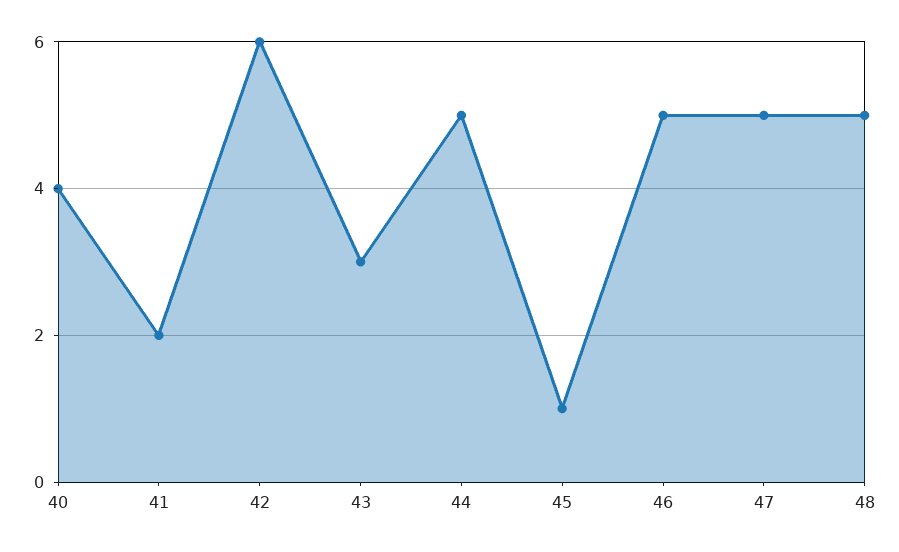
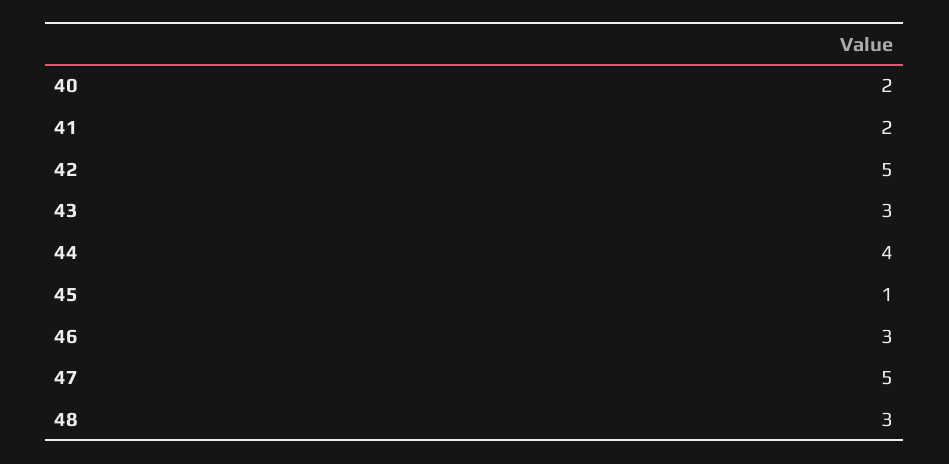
40: 4 -> 2
42: 6 -> 5
44: 5 -> 4
46: 5 -> 3
48: 5 -> 3

